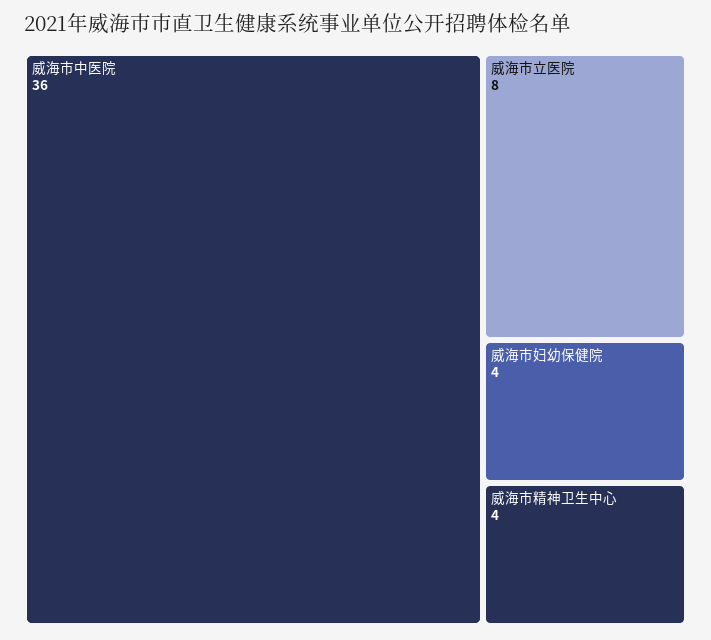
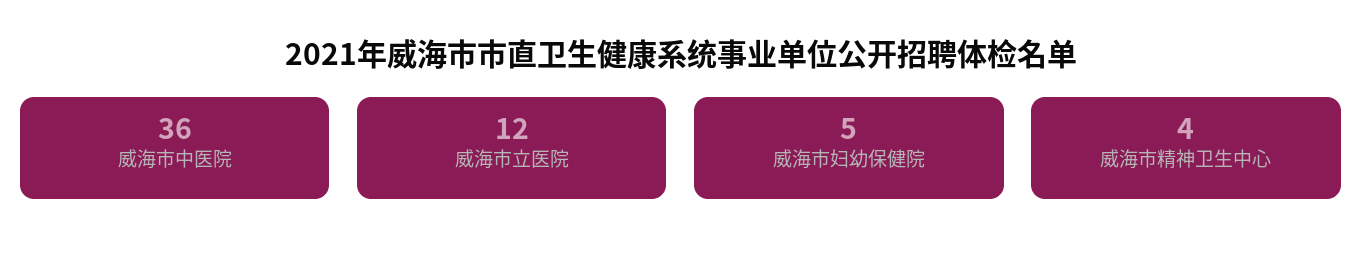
威海市立医院: 8 -> 12
威海市妇幼保健院: 4 -> 5

